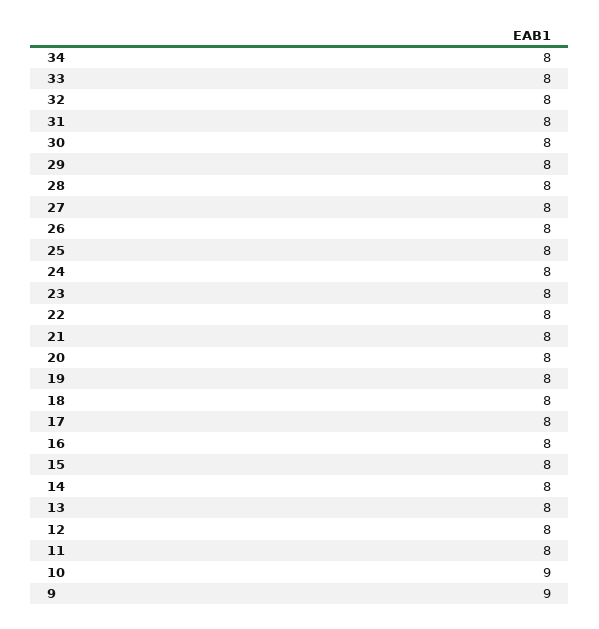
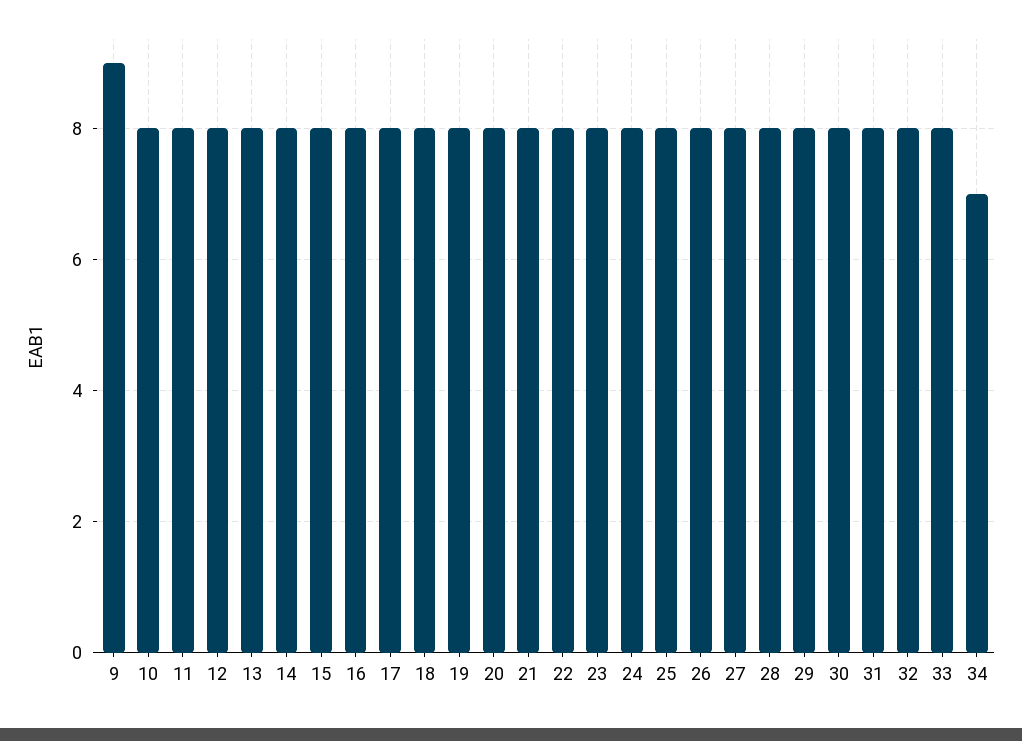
34: 8 -> 7
10: 9 -> 8

